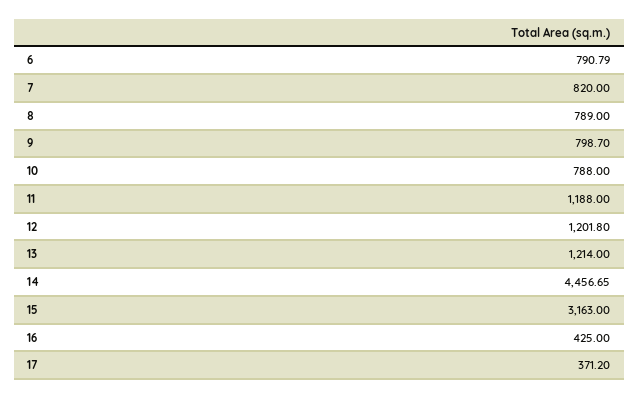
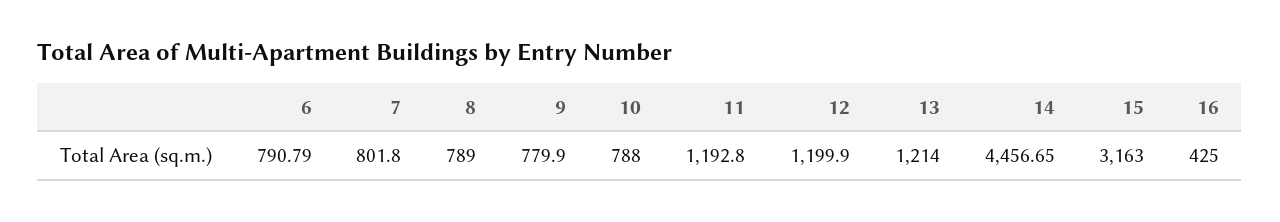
7: 820 -> 801.8
9: 798.7 -> 779.9
11: 1188 -> 1192.8
12: 1201.8 -> 1199.9
17: 371.2 -> none

